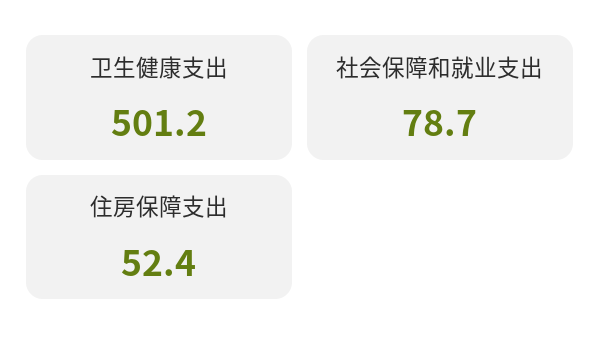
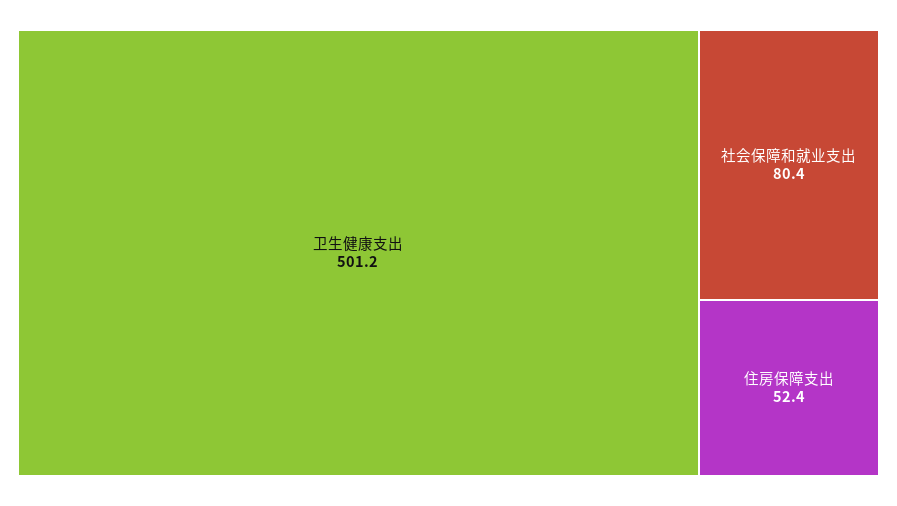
社会保障和就业支出: 78.7 -> 80.4

